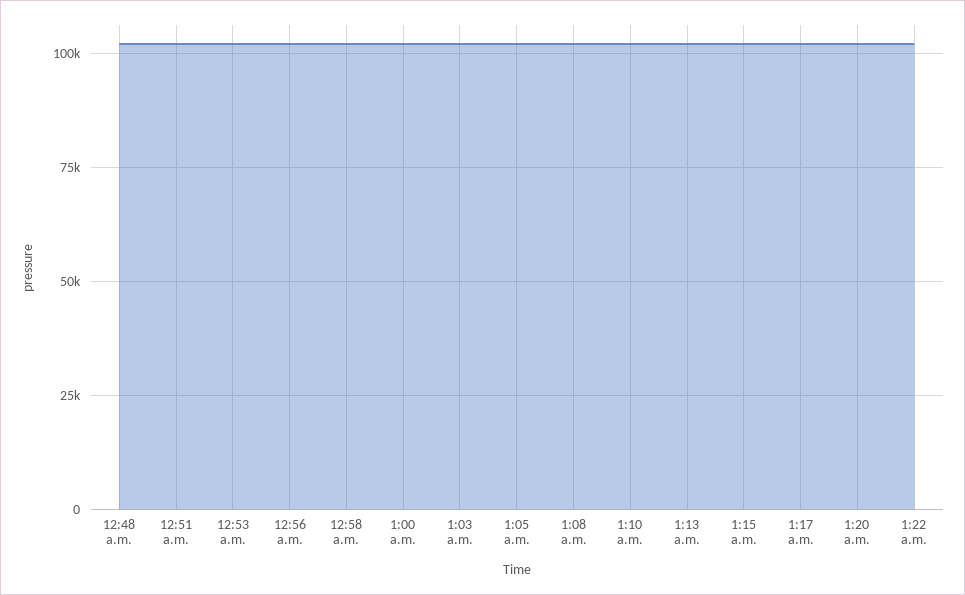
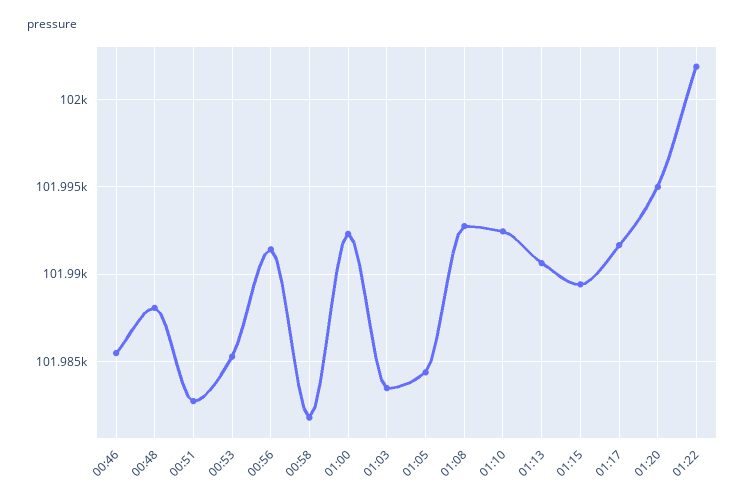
00:46: none -> 101985.5

